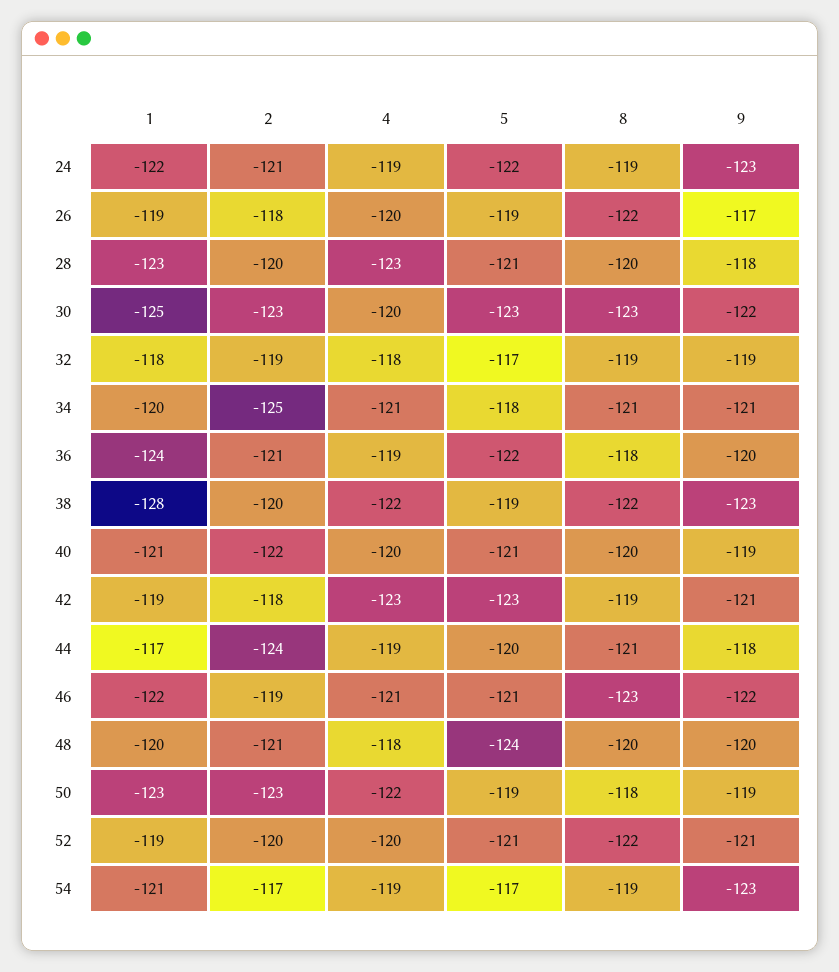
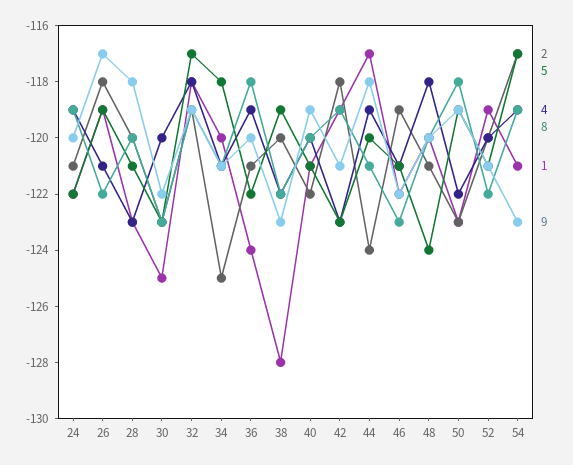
9, 24: -123 -> -120
4, 26: -120 -> -121

